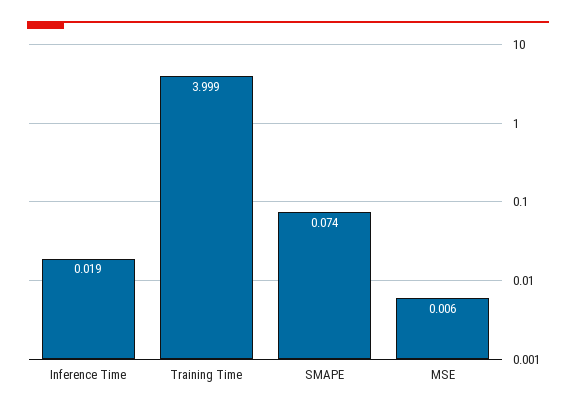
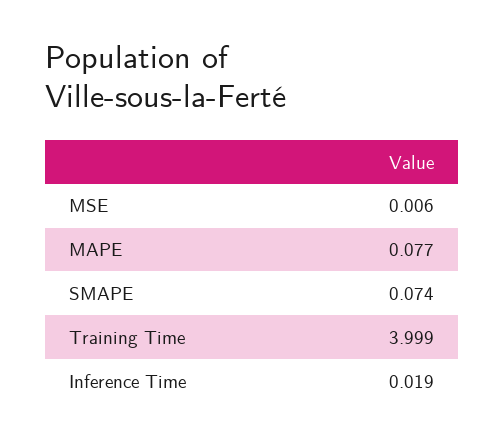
MAPE: none -> 0.077

